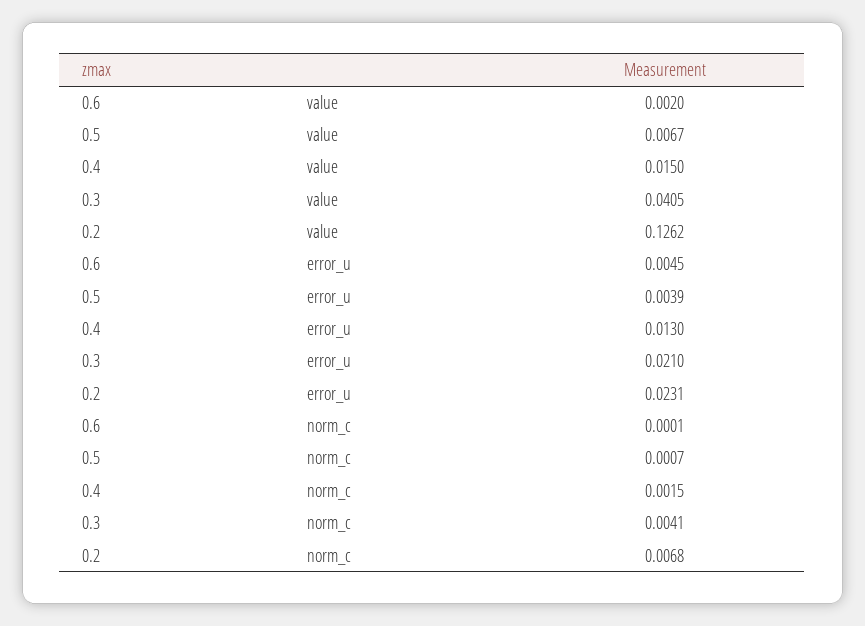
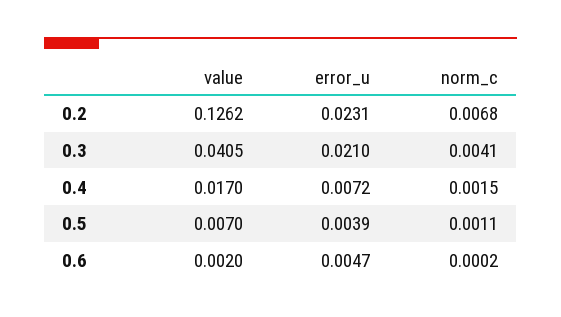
0.5, value: 0.0067 -> 0.007
0.4, value: 0.015 -> 0.017
0.6, error_u: 0.0045 -> 0.0047
0.4, error_u: 0.013 -> 0.0072
0.6, norm_c: 0.0001 -> 0.0002
0.5, norm_c: 0.0007 -> 0.0011

